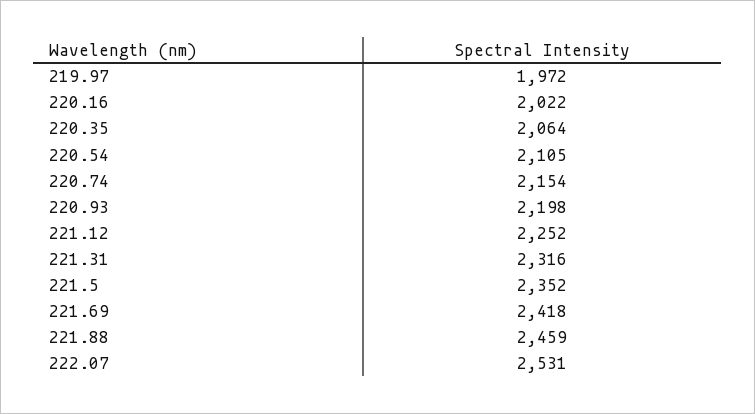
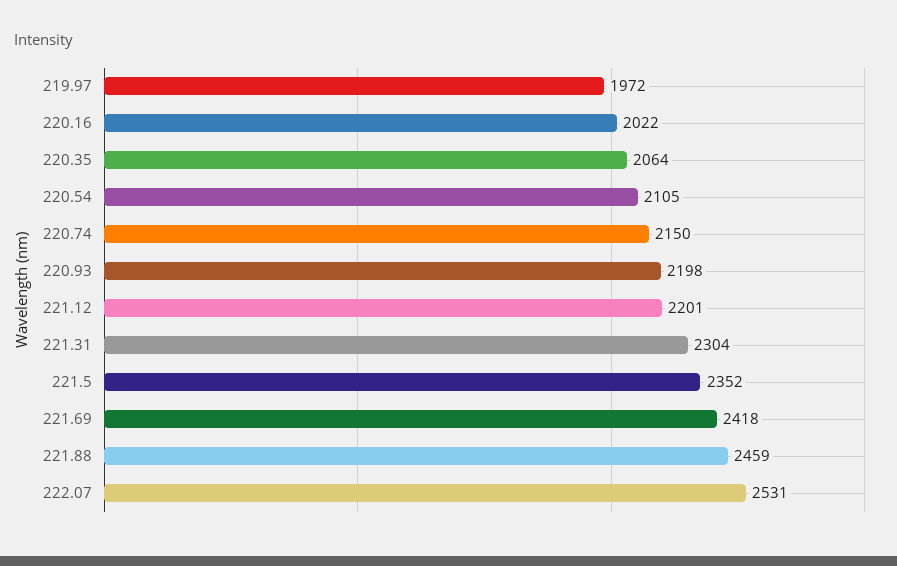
220.74: 2154 -> 2150
221.12: 2252 -> 2201
221.31: 2316 -> 2304

